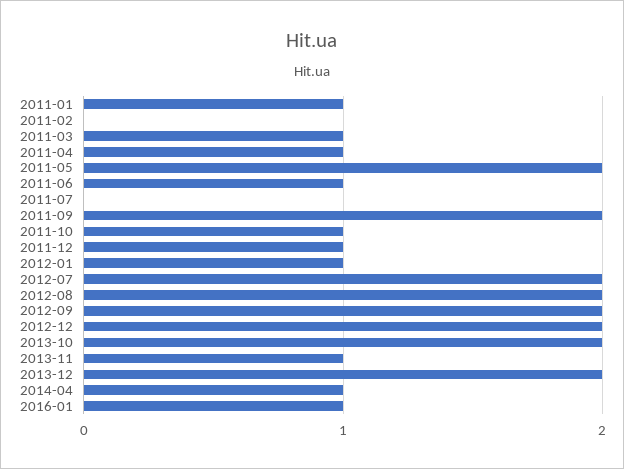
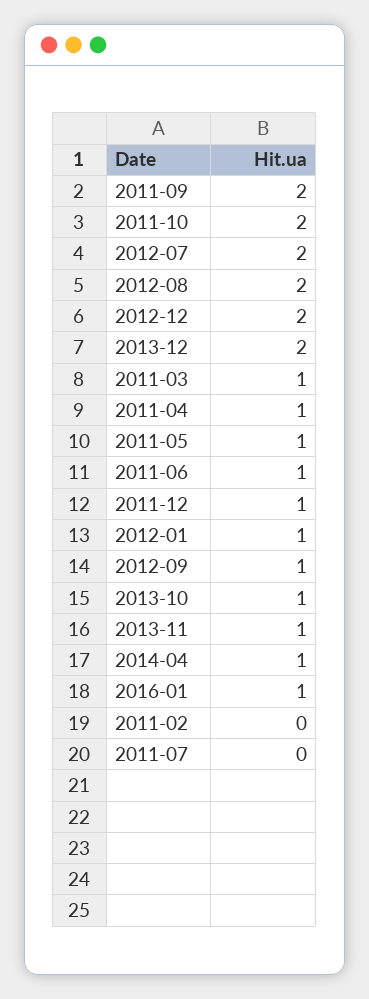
2011-01: 1 -> none
2011-05: 2 -> 1
2011-10: 1 -> 2
2012-09: 2 -> 1
2013-10: 2 -> 1

